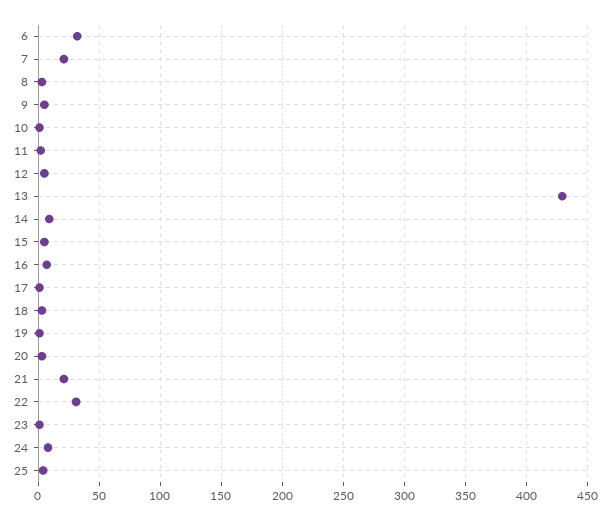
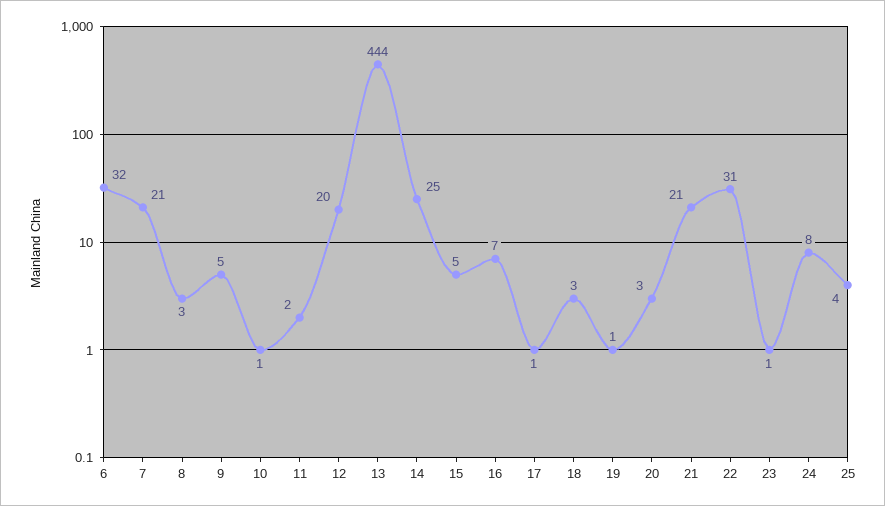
12: 5 -> 20
13: 430 -> 444
14: 10 -> 25

